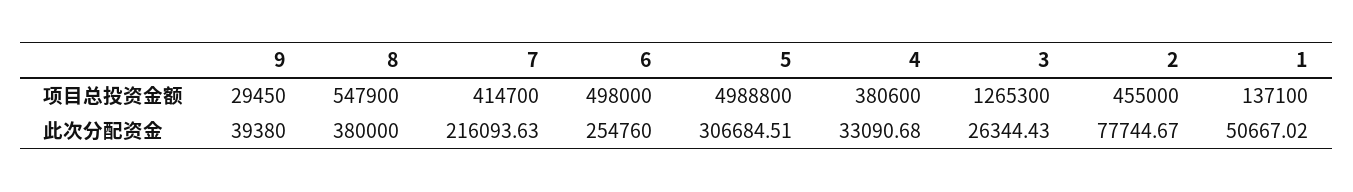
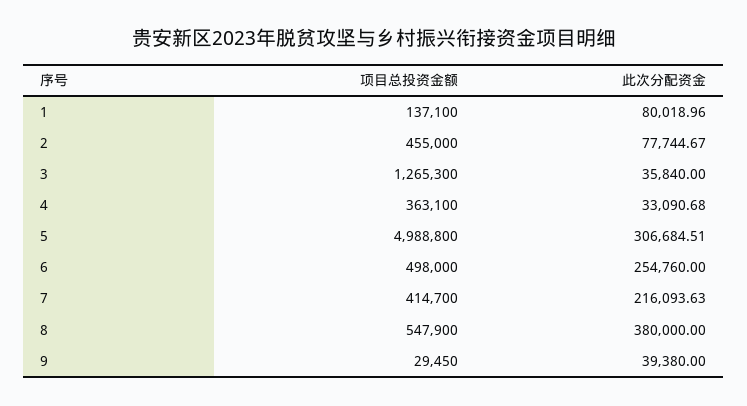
4, 项目总投资金额: 380600 -> 363100
3, 此次分配资金: 26344.43 -> 35840
1, 此次分配资金: 50667.02 -> 80018.96

